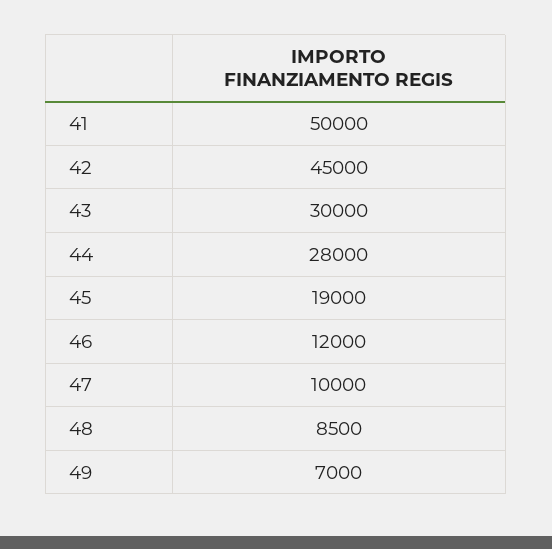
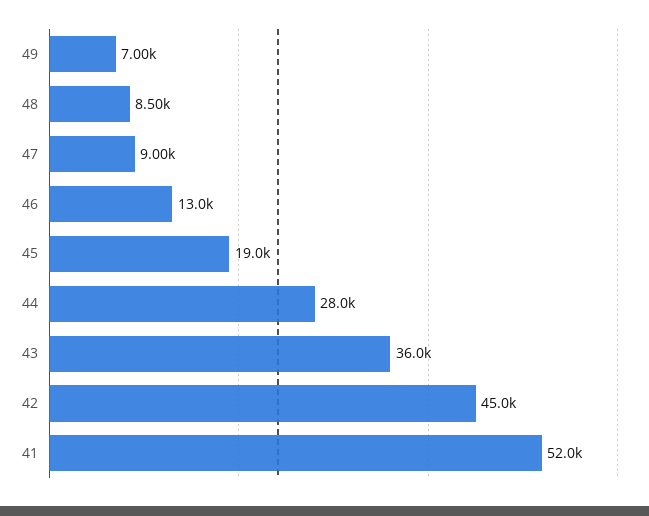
41: 50000 -> 52000
43: 30000 -> 36000
46: 12000 -> 13000
47: 10000 -> 9000

